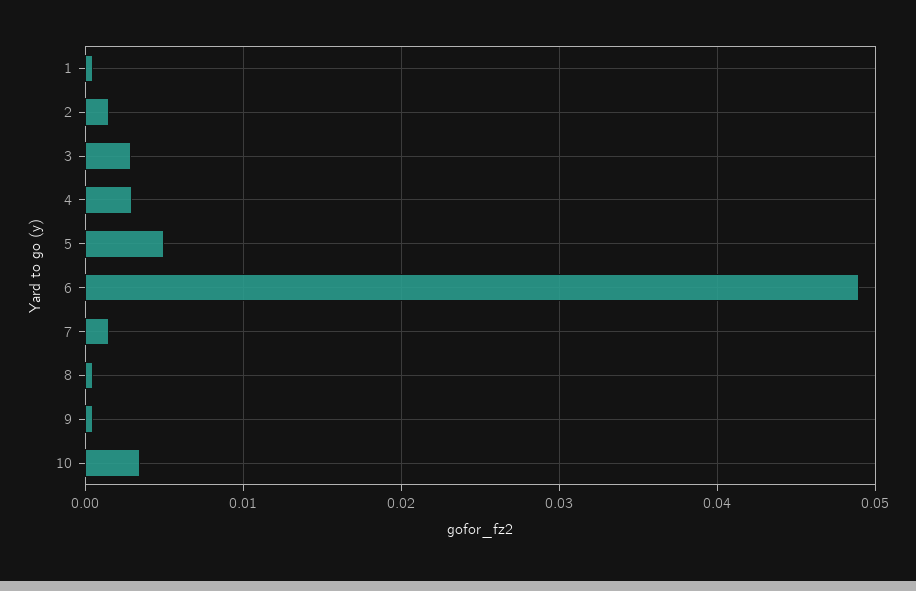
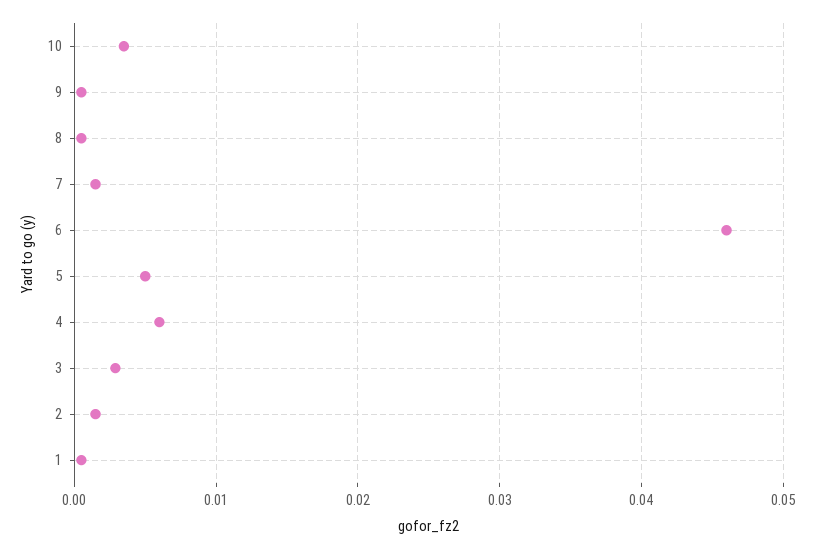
4: 0.003 -> 0.006
6: 0.049 -> 0.046

